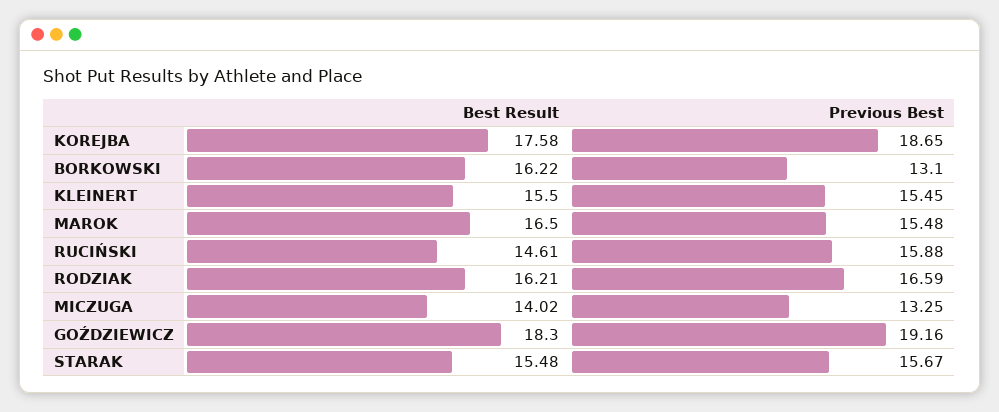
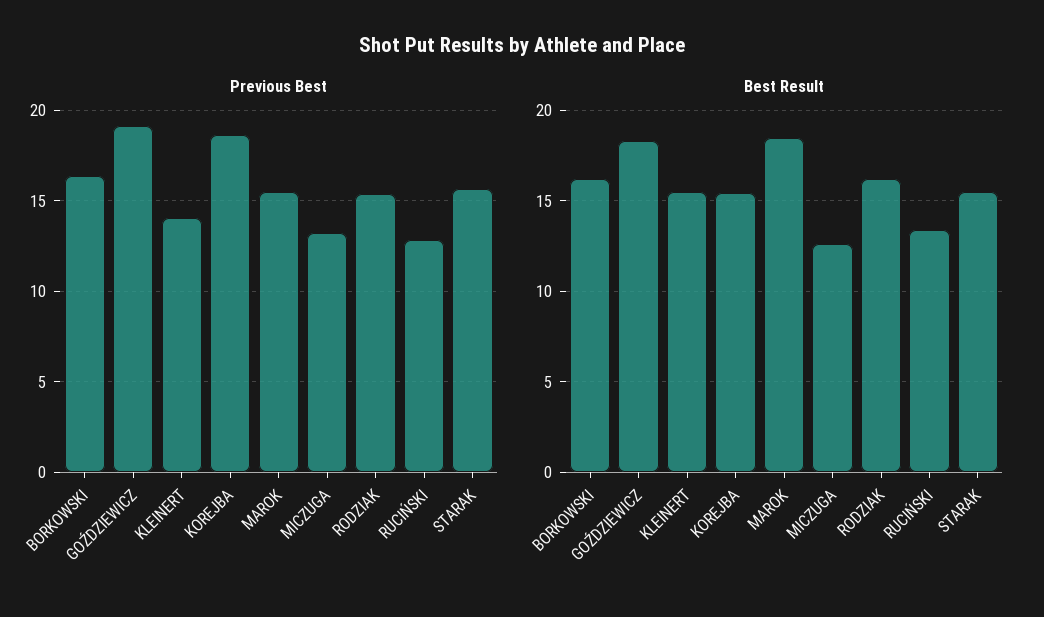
Best Result, KOREJBA: 17.58 -> 15.5
Previous Best, BORKOWSKI: 13.1 -> 16.5
Previous Best, KLEINERT: 15.45 -> 14
Best Result, MAROK: 16.5 -> 18.5
Best Result, RUCIŃSKI: 14.61 -> 13.5
Previous Best, RUCIŃSKI: 15.88 -> 13
Previous Best, RODZIAK: 16.59 -> 15.5
Best Result, MICZUGA: 14.02 -> 12.5

